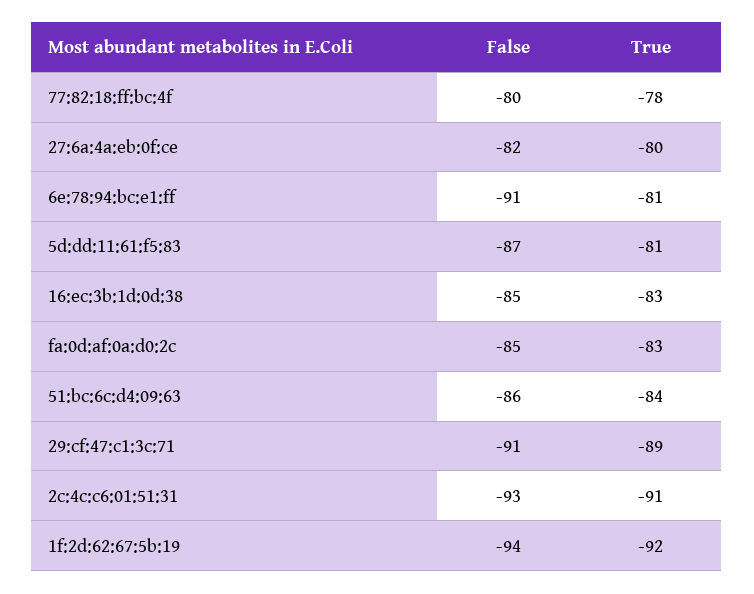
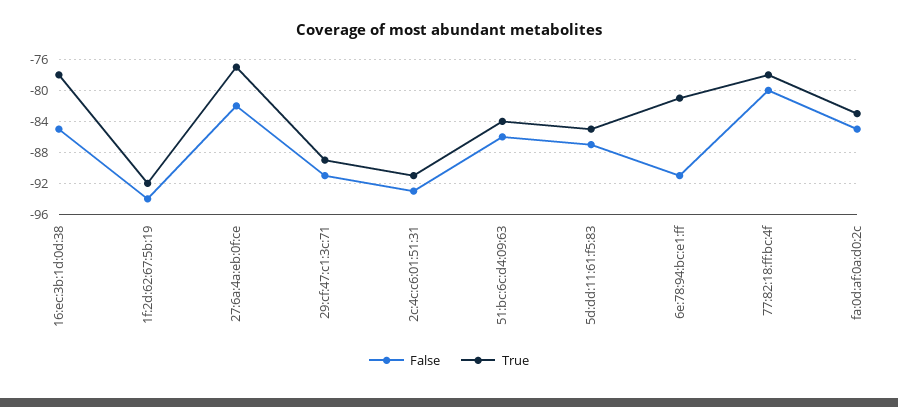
True, 27:6a:4a:eb:0f:ce: -80 -> -77
True, 5d:dd:11:61:f5:83: -81 -> -85
True, 16:ec:3b:1d:0d:38: -83 -> -78

